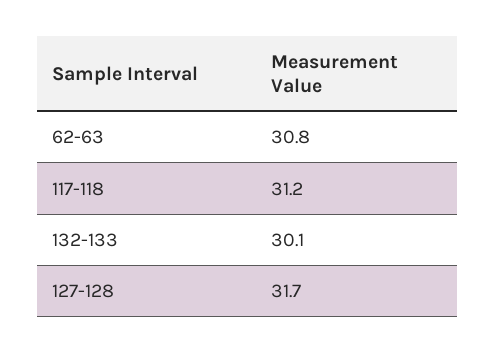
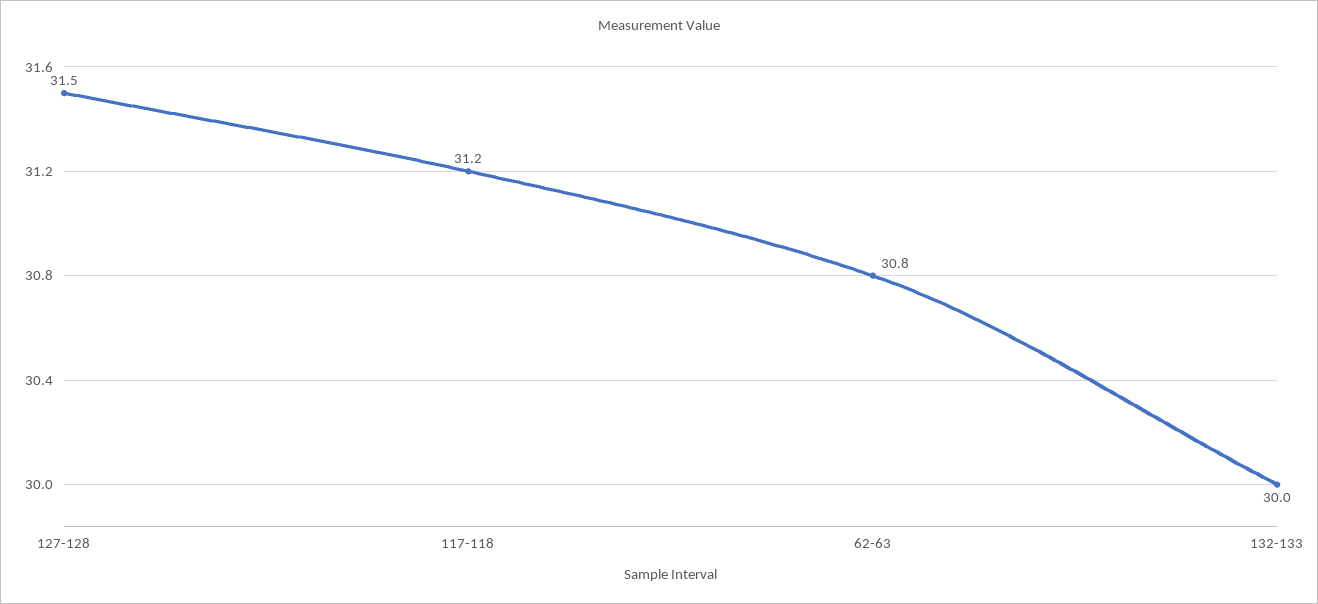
132-133: 30.1 -> 30
127-128: 31.7 -> 31.5

